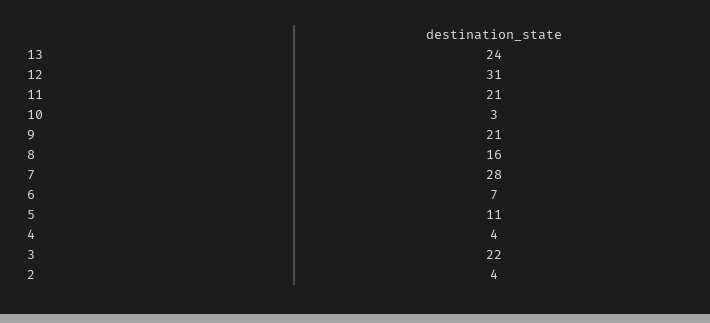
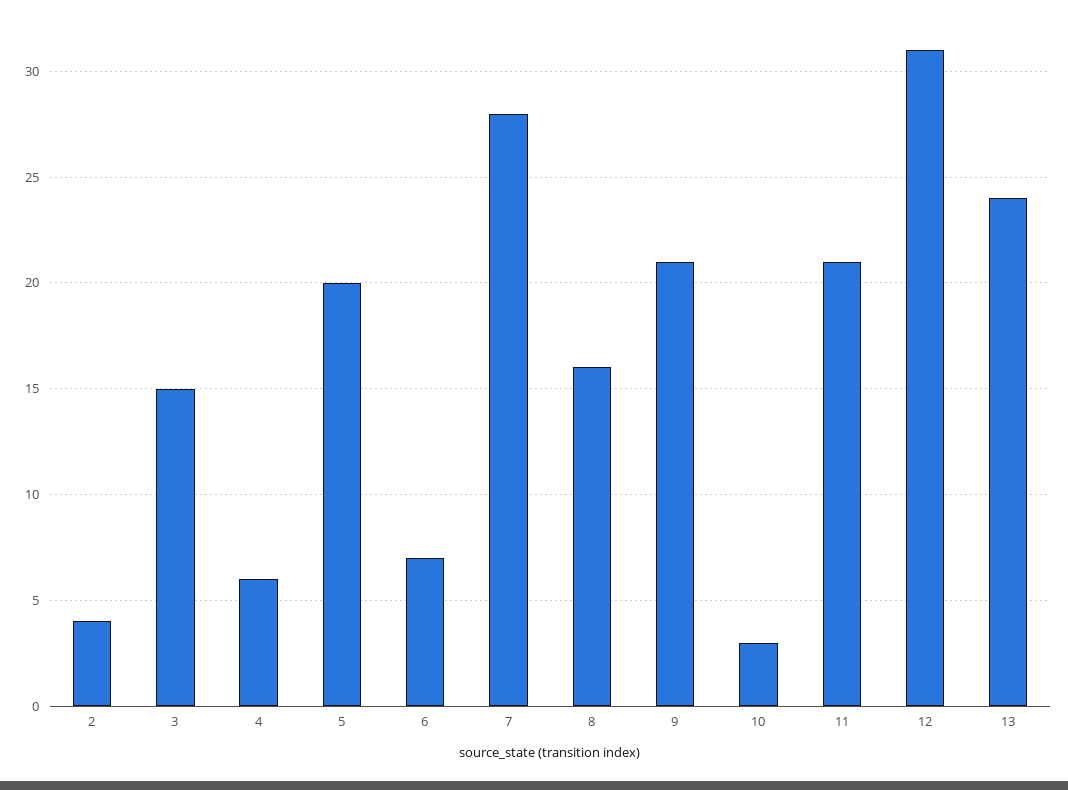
5: 11 -> 20
4: 4 -> 6
3: 22 -> 15

